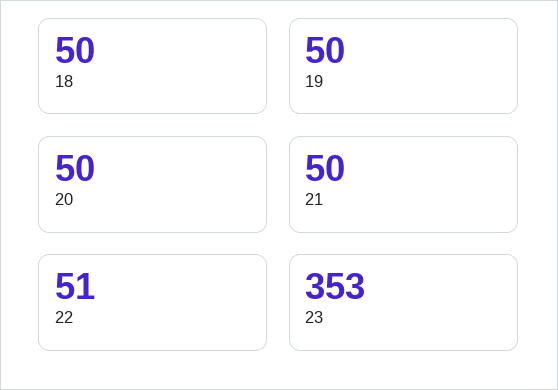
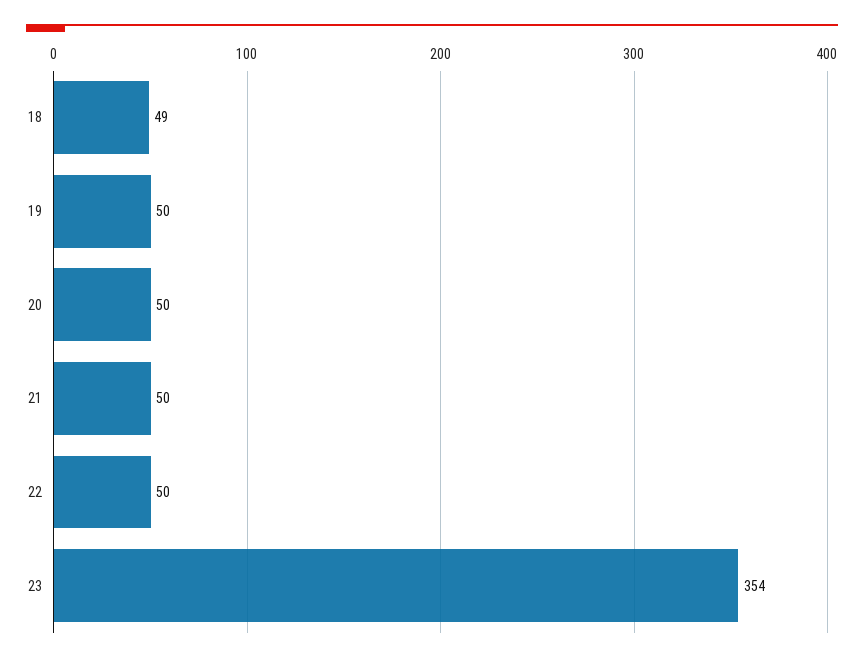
18: 50 -> 49
22: 51 -> 50
23: 353 -> 354

